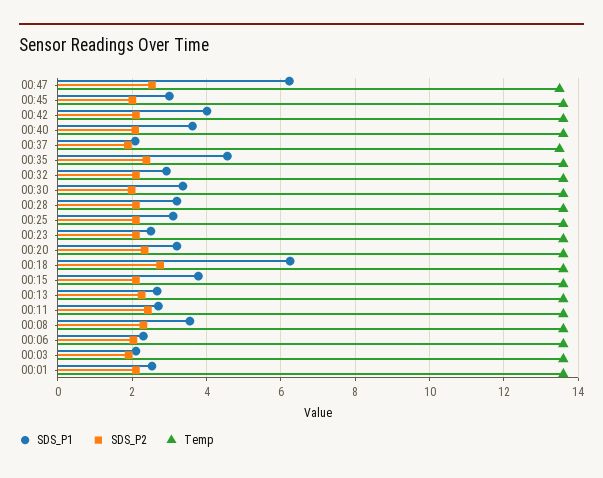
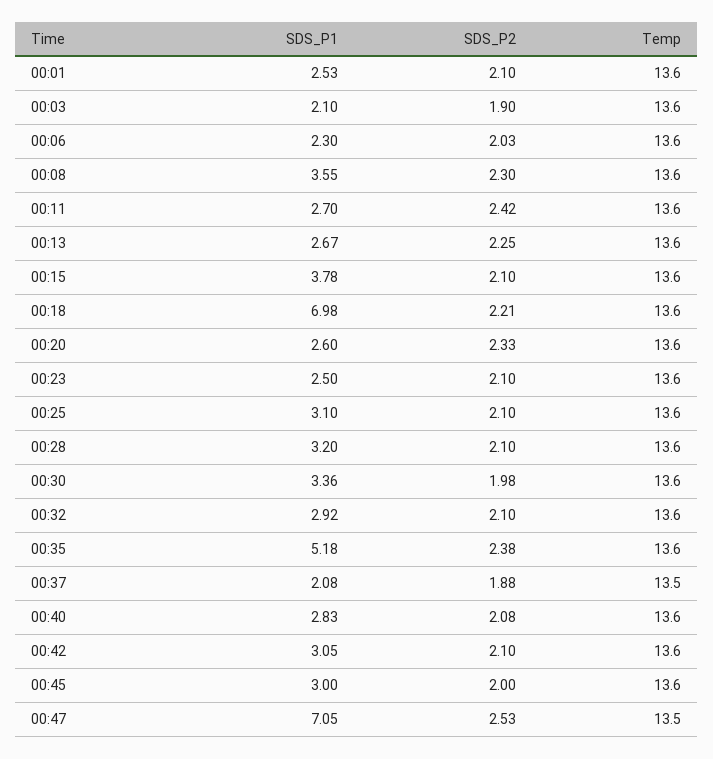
SDS_P1, 00:47: 6.2 -> 7.05
SDS_P1, 00:42: 4 -> 3.05
SDS_P1, 00:40: 3.6 -> 2.83
SDS_P1, 00:35: 4.6 -> 5.18
SDS_P1, 00:20: 3.2 -> 2.6
SDS_P1, 00:18: 6.2 -> 6.98
SDS_P2, 00:18: 2.8 -> 2.21

